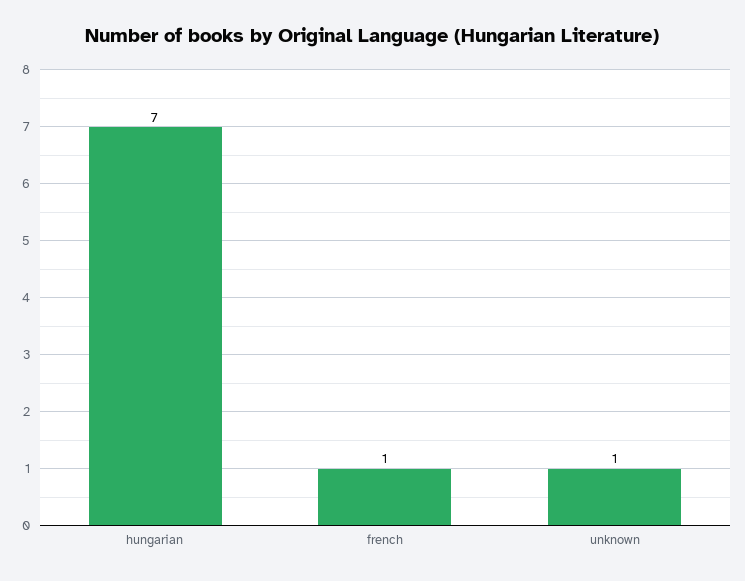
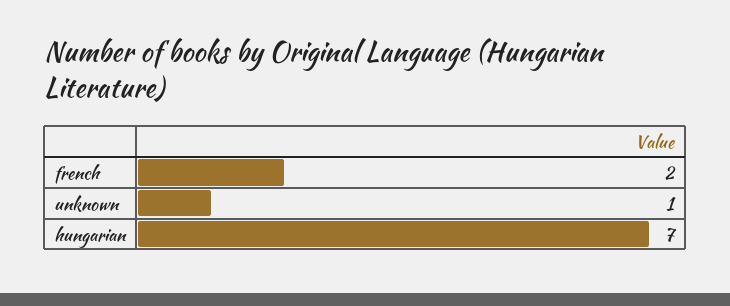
french: 1 -> 2

